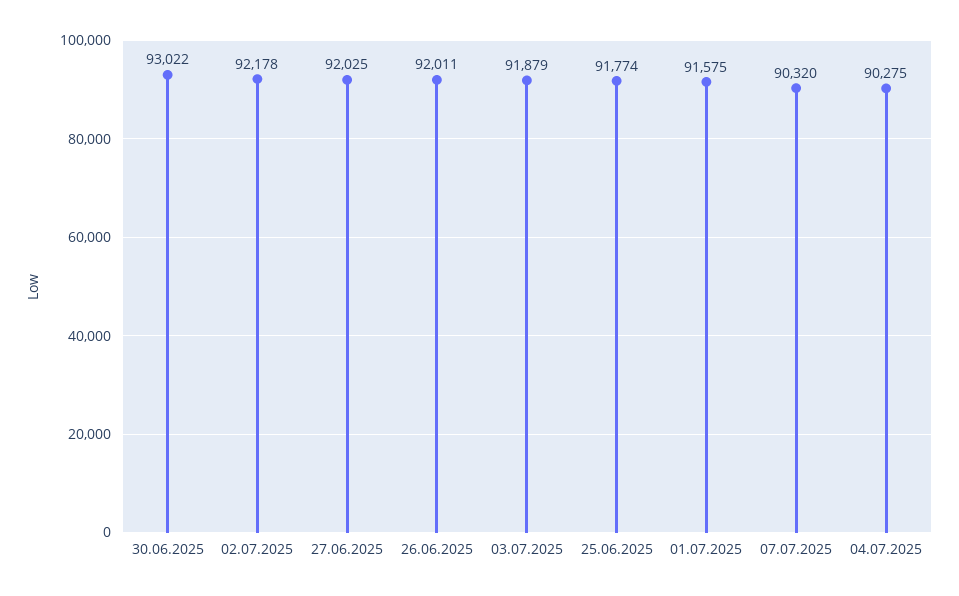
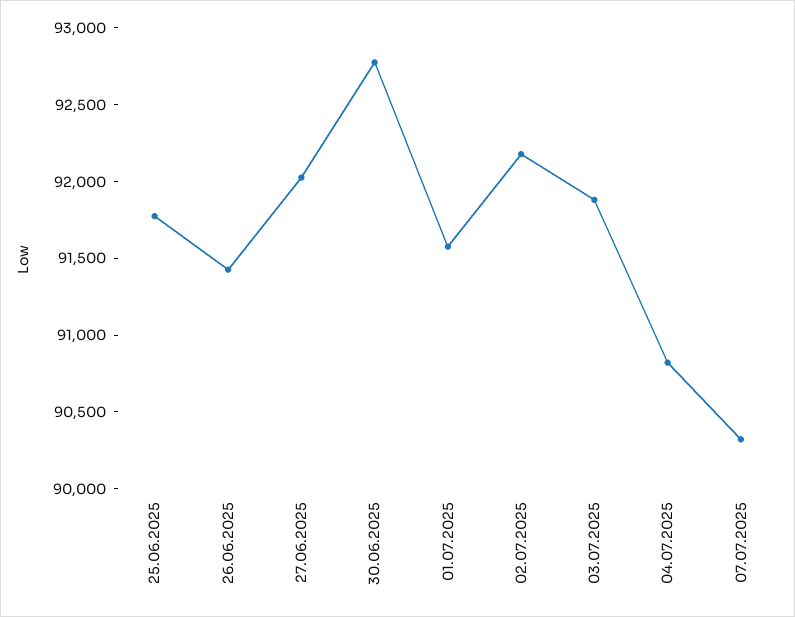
30.06.2025: 93022 -> 92800
26.06.2025: 92011 -> 91400
04.07.2025: 90275 -> 90800

